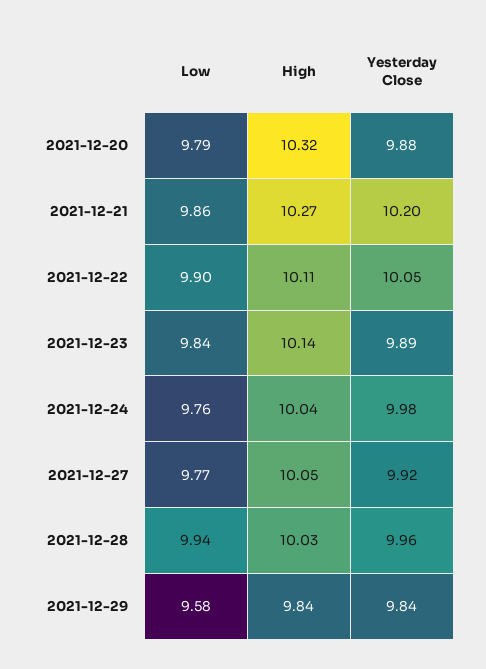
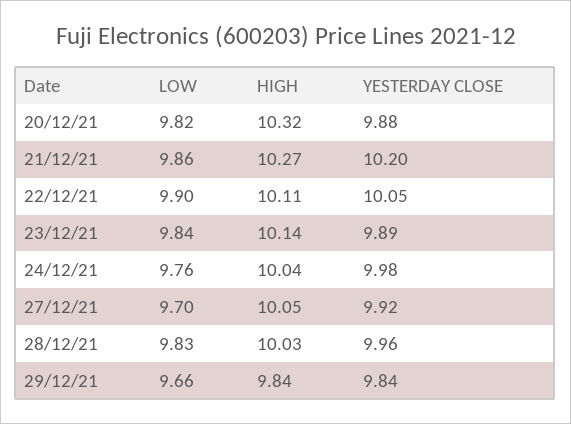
Low, 2021-12-20: 9.79 -> 9.82
Low, 2021-12-27: 9.77 -> 9.7
Low, 2021-12-28: 9.94 -> 9.83
Low, 2021-12-29: 9.58 -> 9.66

